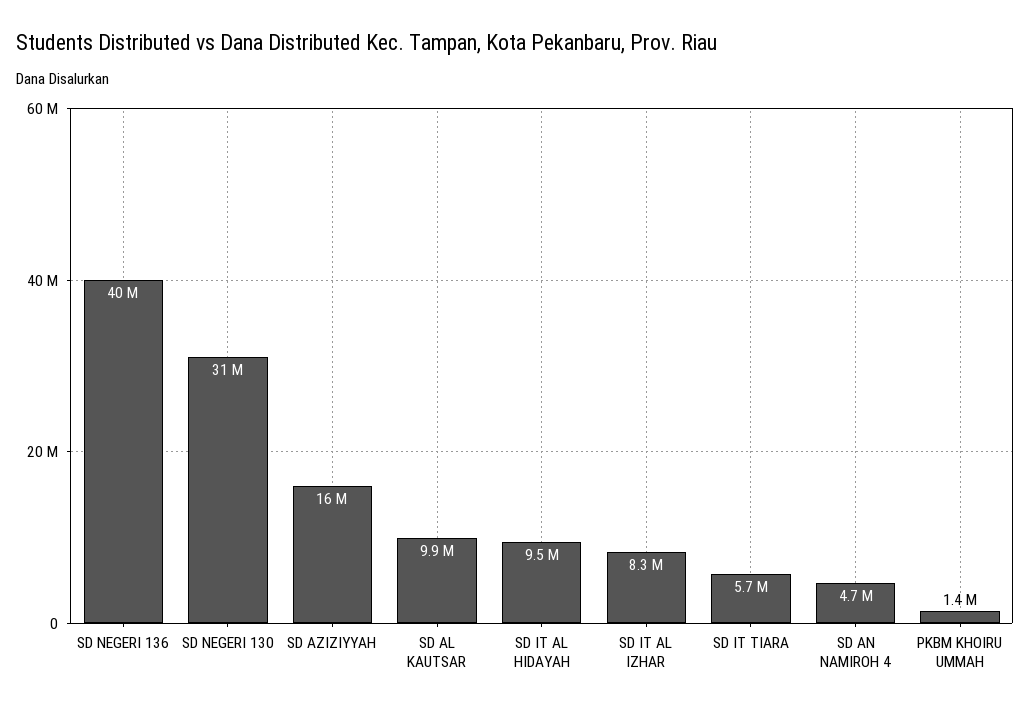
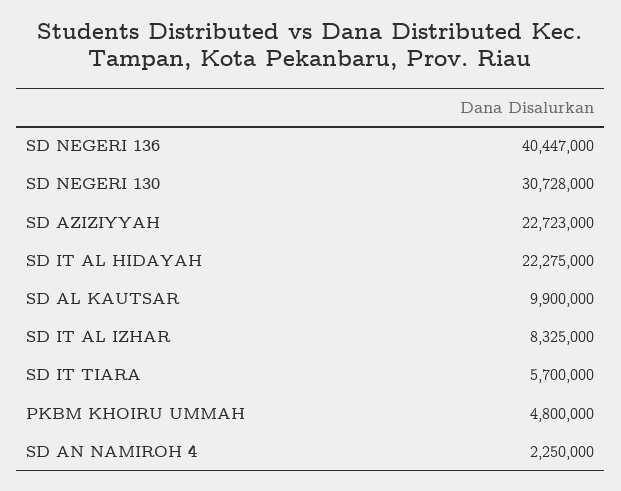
SD AZIZIYYAH: 16000000 -> 22723000
SD IT AL HIDAYAH: 9500000 -> 22275000
SD AN NAMIROH 4: 4700000 -> 2250000
PKBM KHOIRU UMMAH: 1400000 -> 4800000

